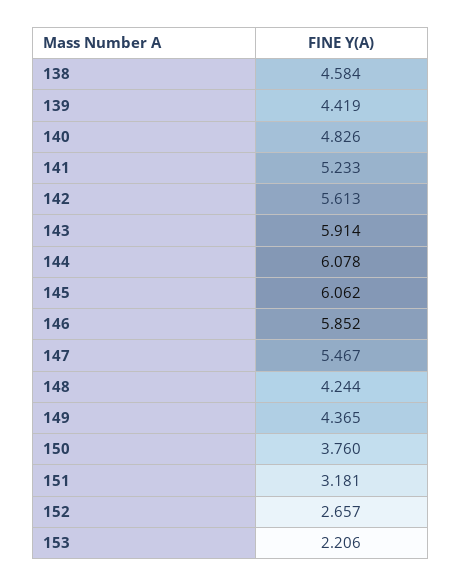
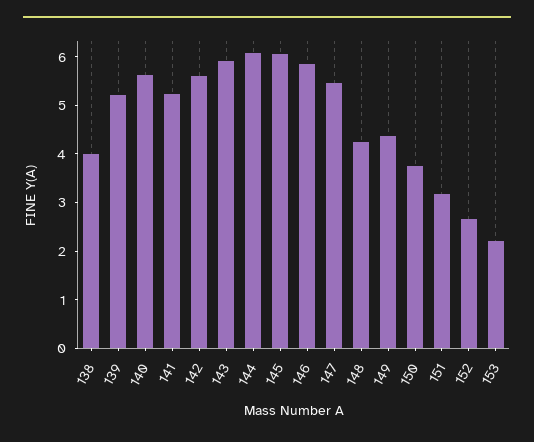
138: 4.584 -> 4
139: 4.419 -> 5.2
140: 4.826 -> 5.6

